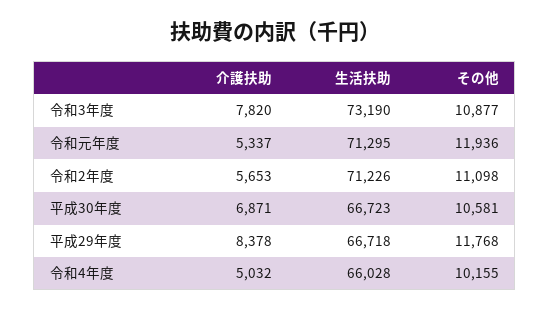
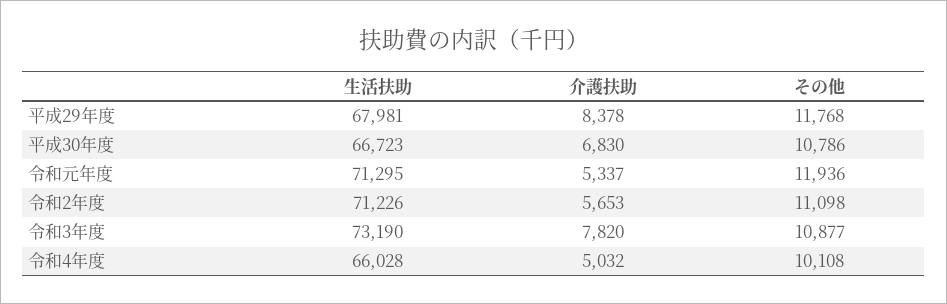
介護扶助, 平成30年度: 6871 -> 6830
その他, 平成30年度: 10581 -> 10786
生活扶助, 平成29年度: 66718 -> 67981
その他, 令和4年度: 10155 -> 10108

